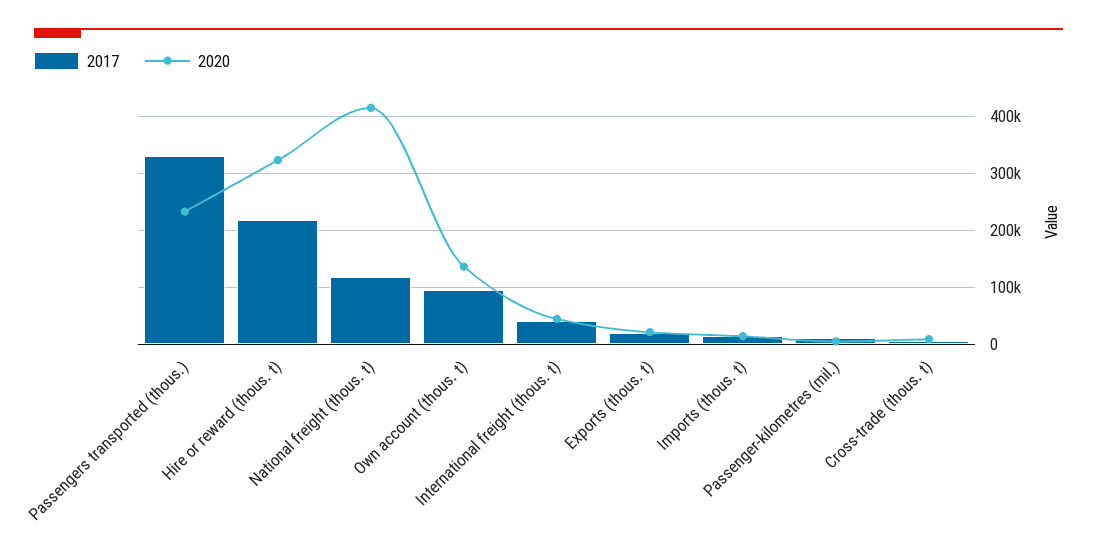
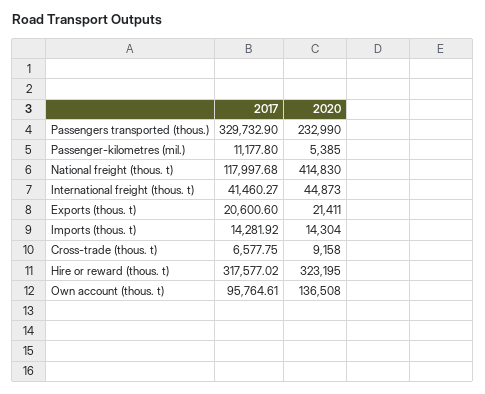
2017, Hire or reward (thous. t): 220000 -> 317577.02

